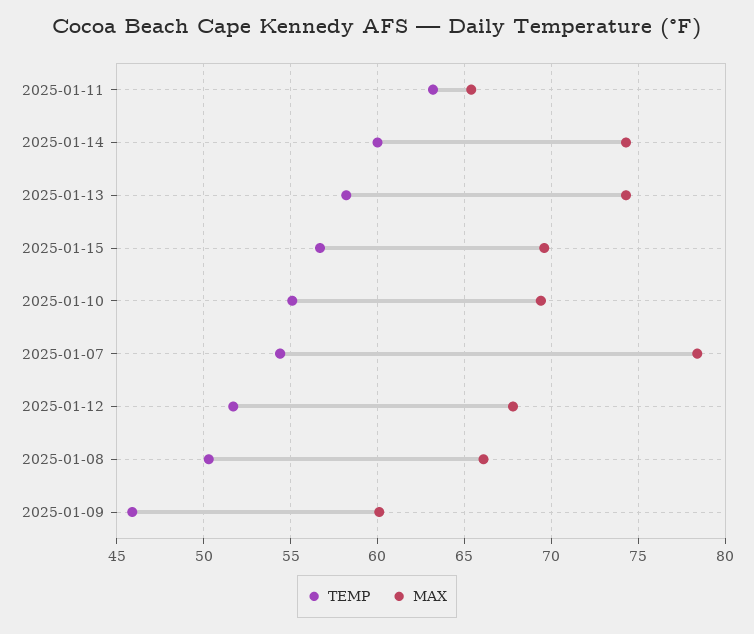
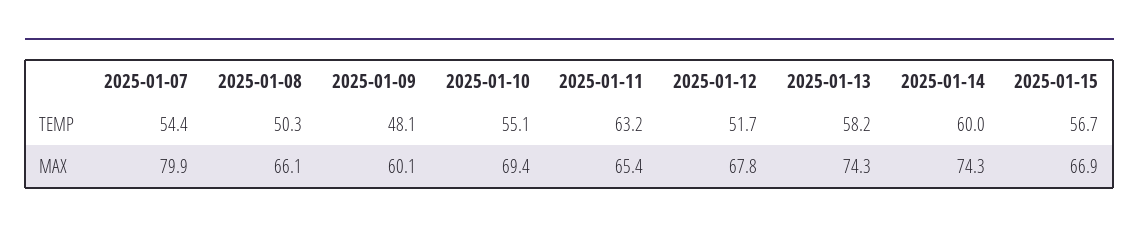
MAX, 2025-01-15: 69.5 -> 66.9
MAX, 2025-01-07: 78.5 -> 79.9
TEMP, 2025-01-09: 46 -> 48.1

